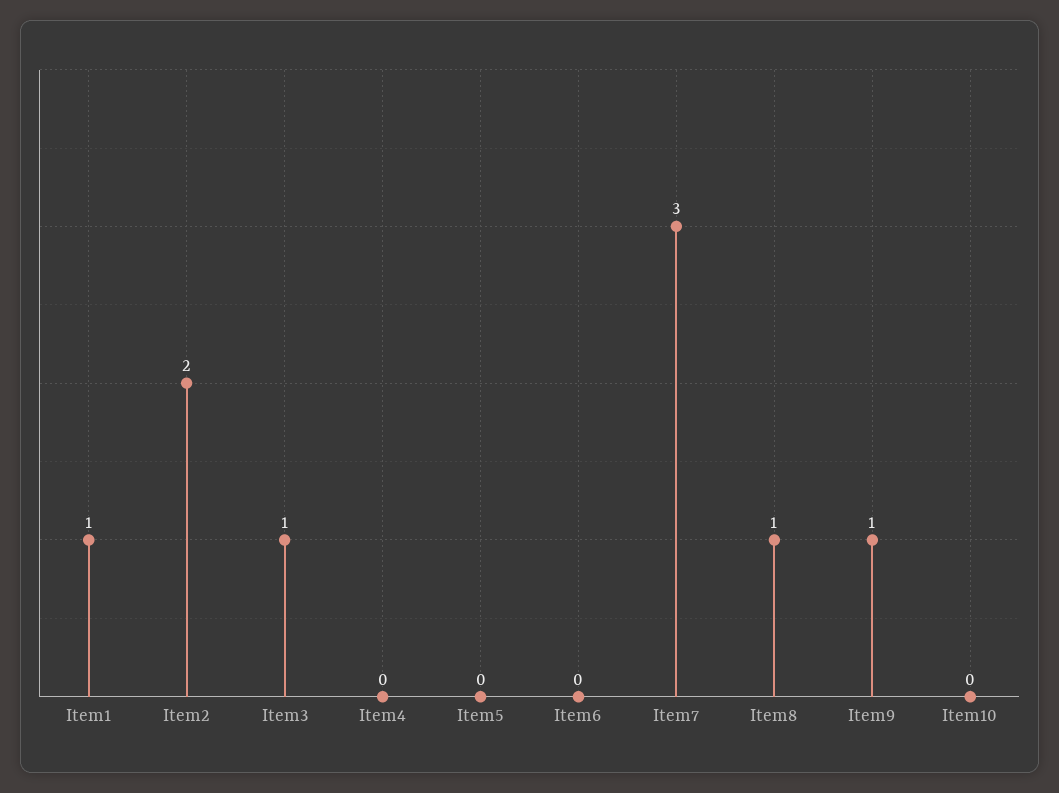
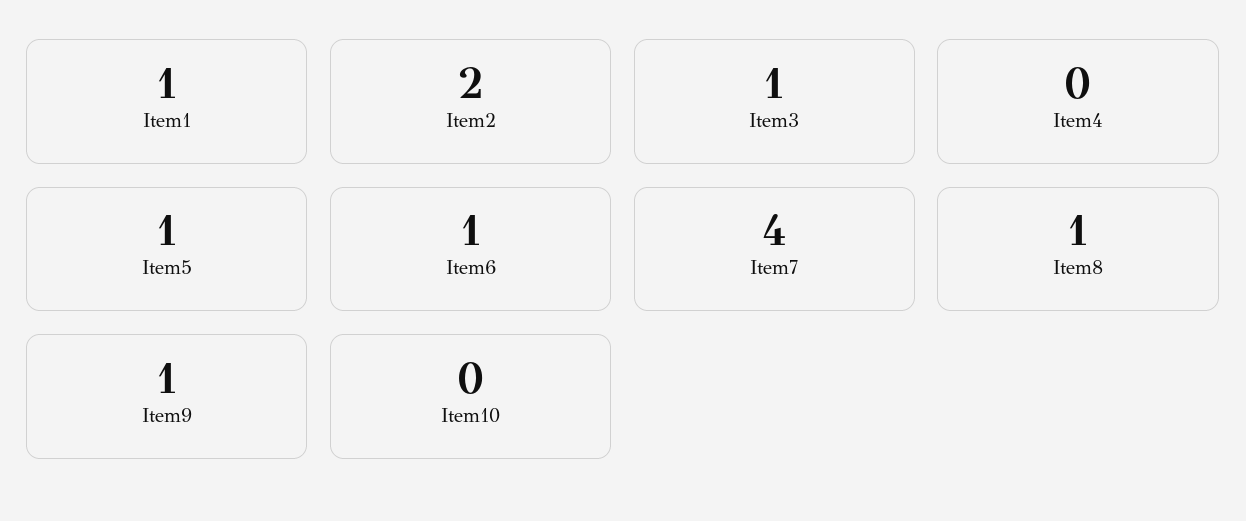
Item5: 0 -> 1
Item6: 0 -> 1
Item7: 3 -> 4

